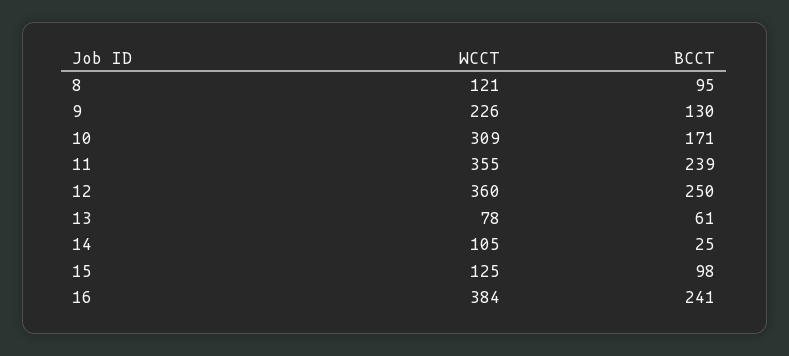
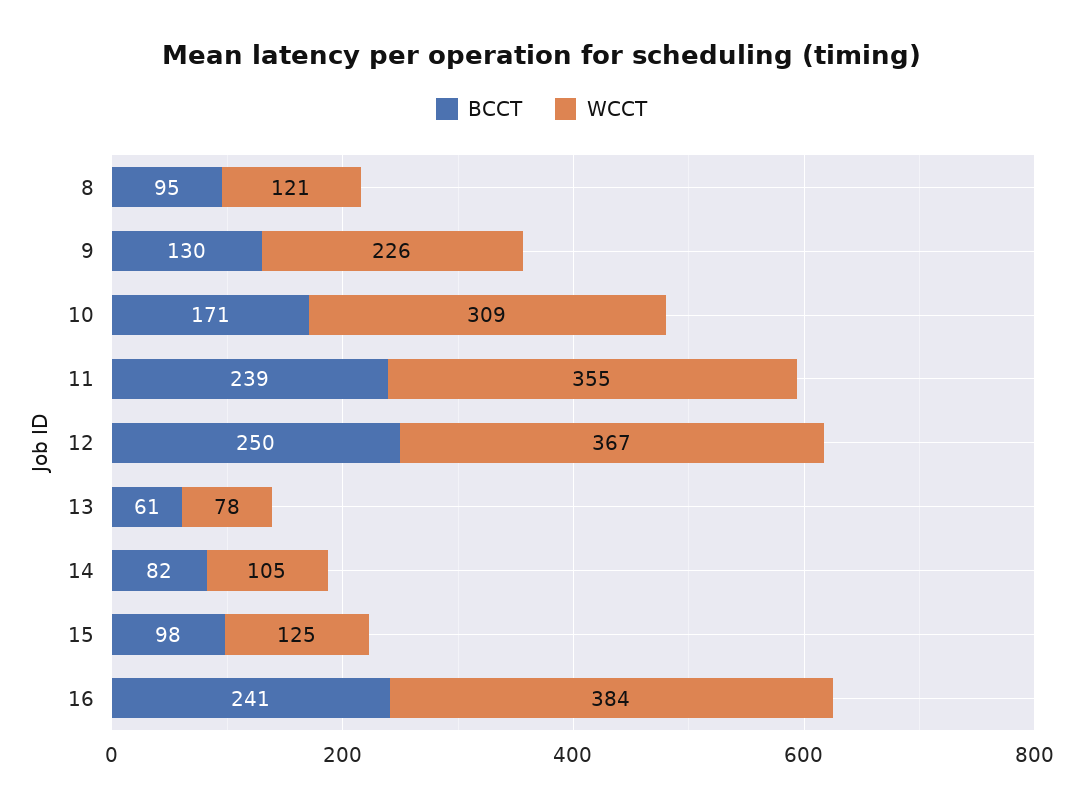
WCCT, 12: 360 -> 367
BCCT, 14: 25 -> 82

